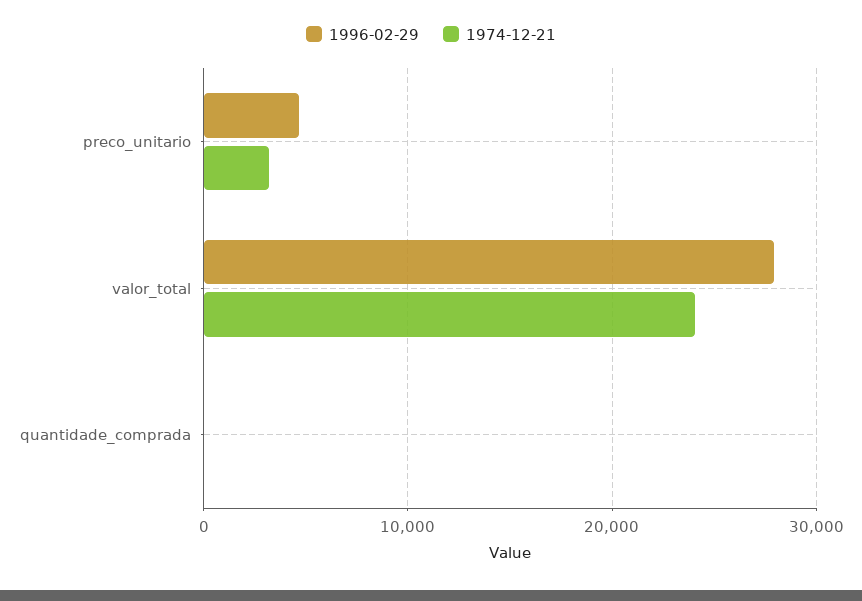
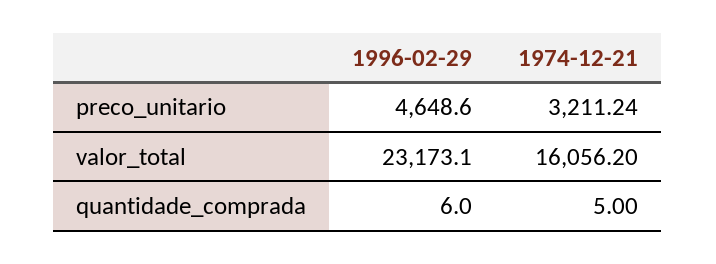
1996-02-29, valor_total: 28000 -> 23173.1
1974-12-21, valor_total: 24000 -> 16056.2

